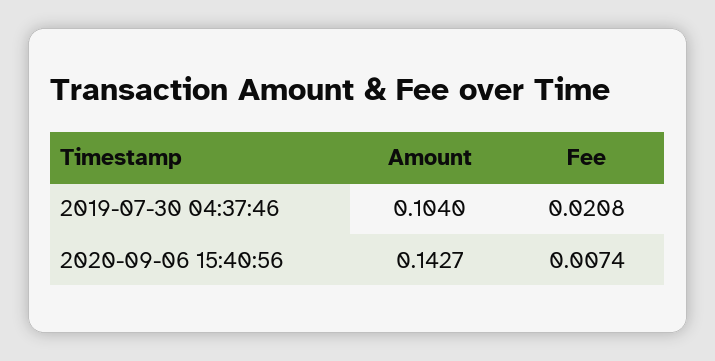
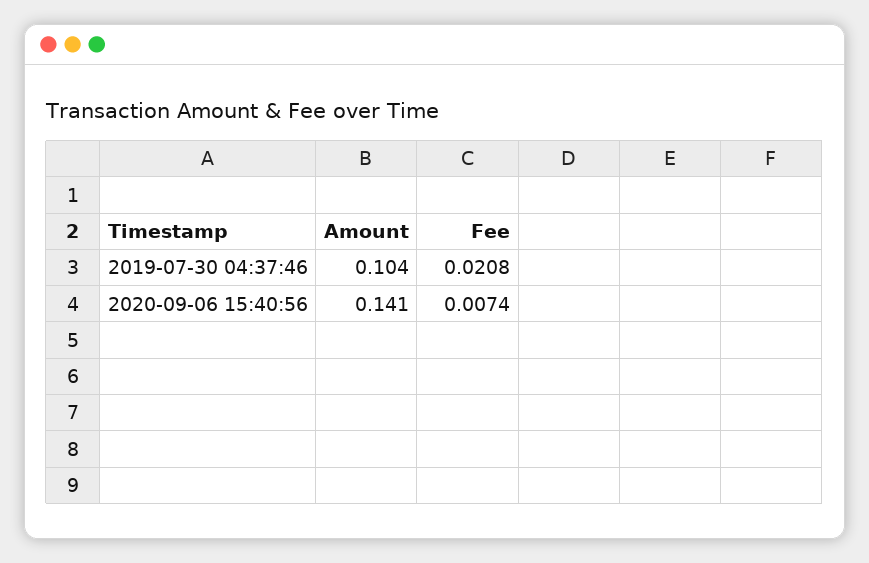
Amount, 2020-09-06 15:40:56: 0.1427 -> 0.141

